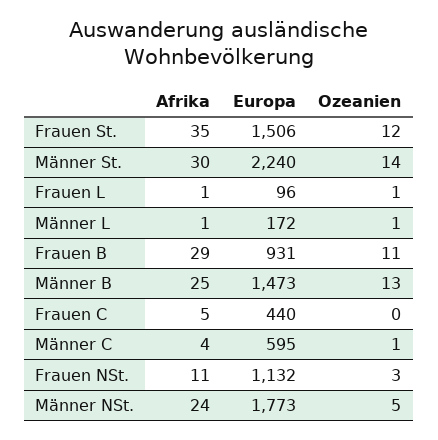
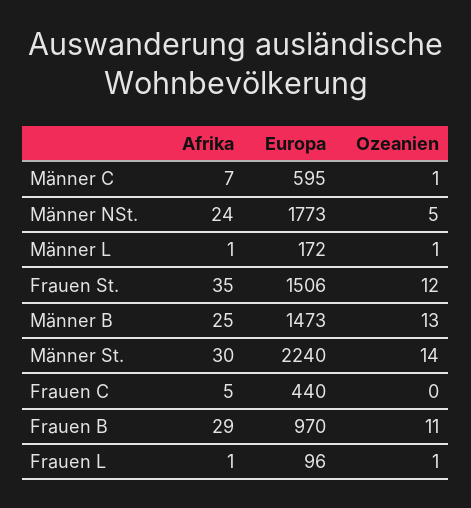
Europa, Frauen B: 931 -> 970
Afrika, Männer C: 4 -> 7
Afrika, Frauen NSt.: 11 -> none
Europa, Frauen NSt.: 1132 -> none
Ozeanien, Frauen NSt.: 3 -> none

